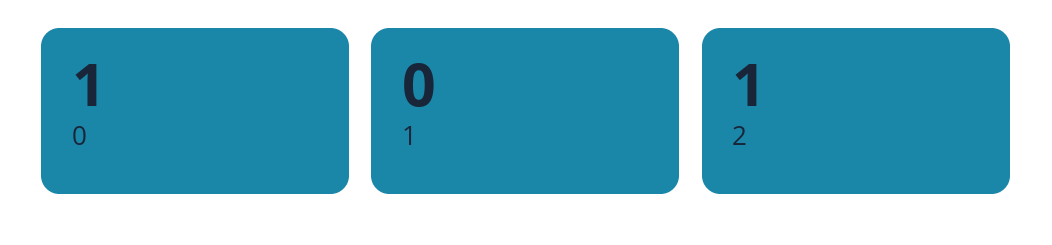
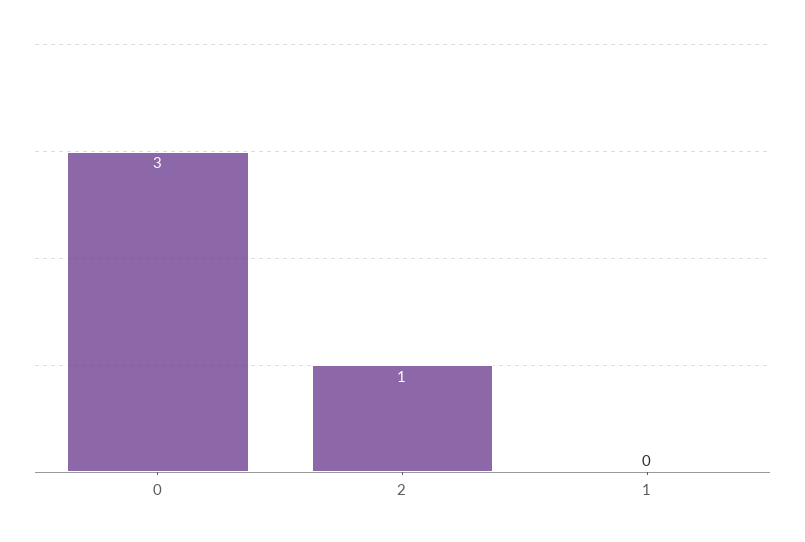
0: 1 -> 3

